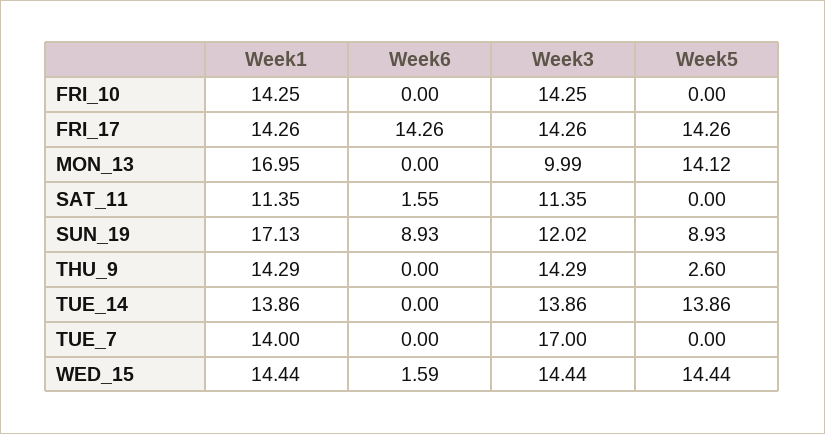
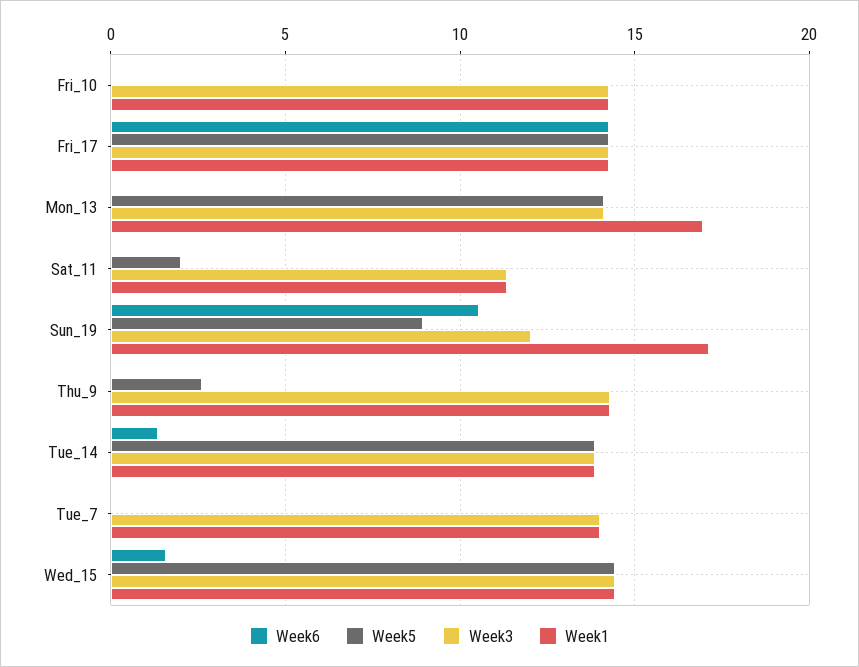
Week3, MON_13: 9.99 -> 14
Week6, SAT_11: 1.55 -> 0
Week5, SAT_11: 0 -> 2
Week6, SUN_19: 8.93 -> 10.5
Week6, TUE_14: 0 -> 1.5
Week3, TUE_7: 17 -> 14

